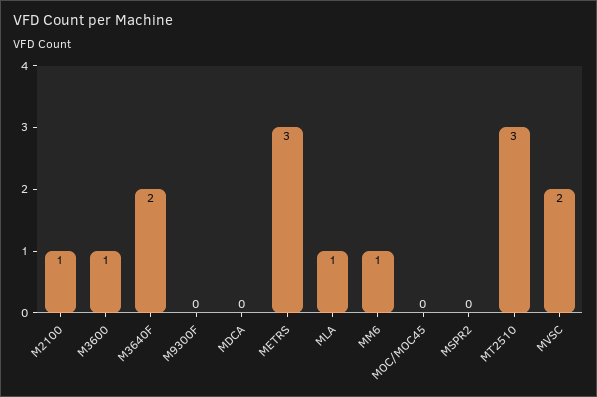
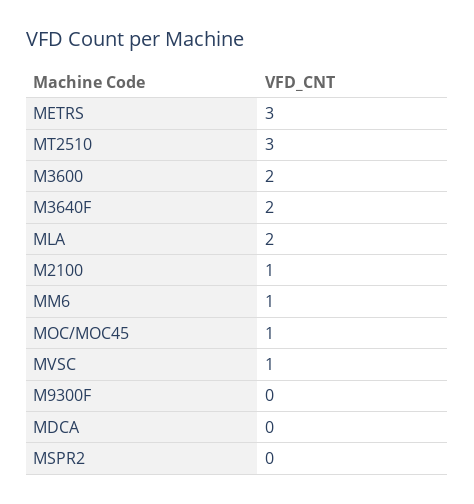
M3600: 1 -> 2
MLA: 1 -> 2
MOC/MOC45: 0 -> 1
MVSC: 2 -> 1

